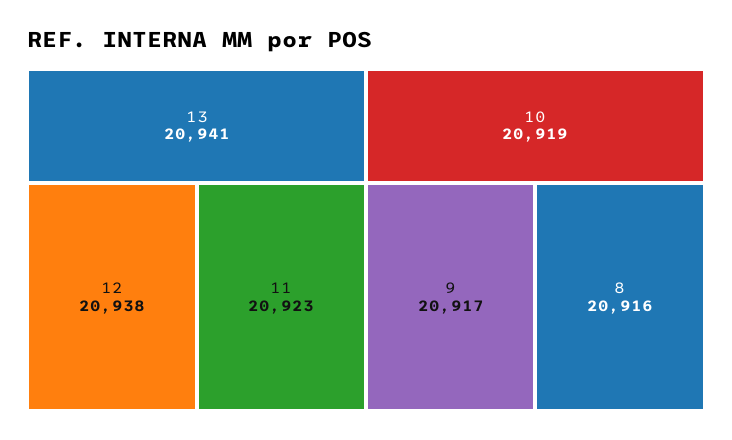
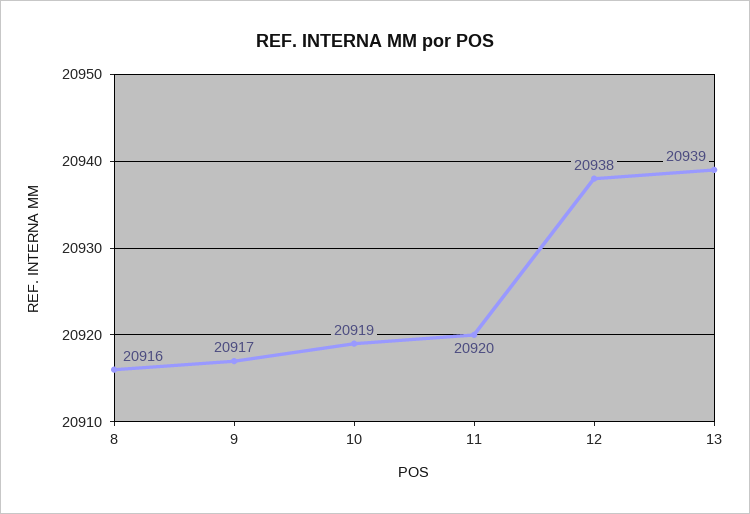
13: 20941 -> 20939
11: 20923 -> 20920

